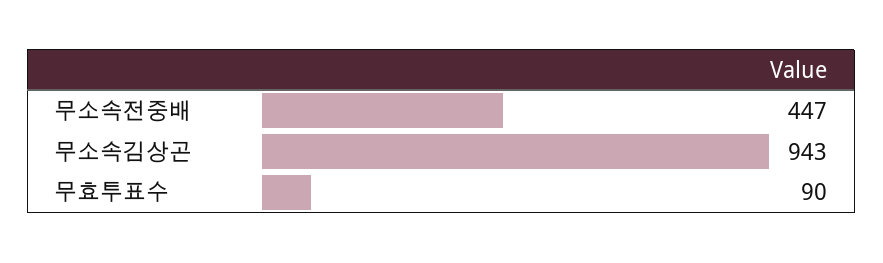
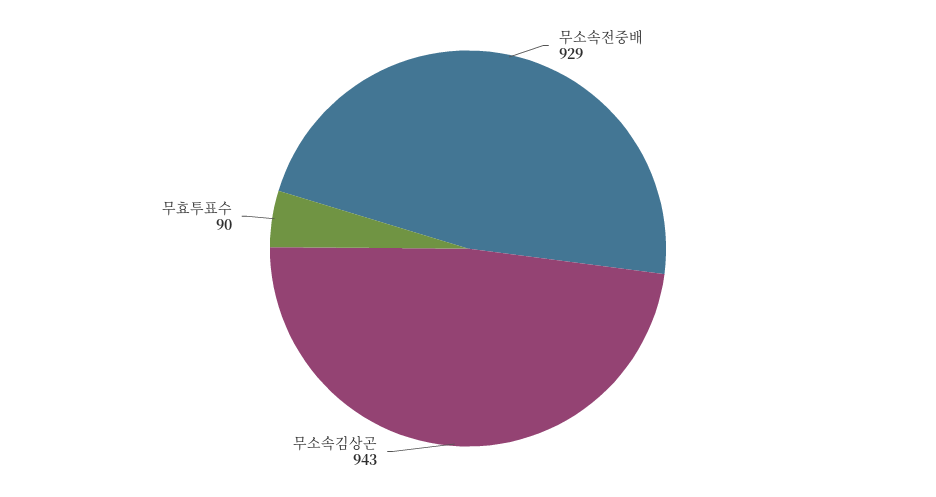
무소속전중배: 447 -> 929

